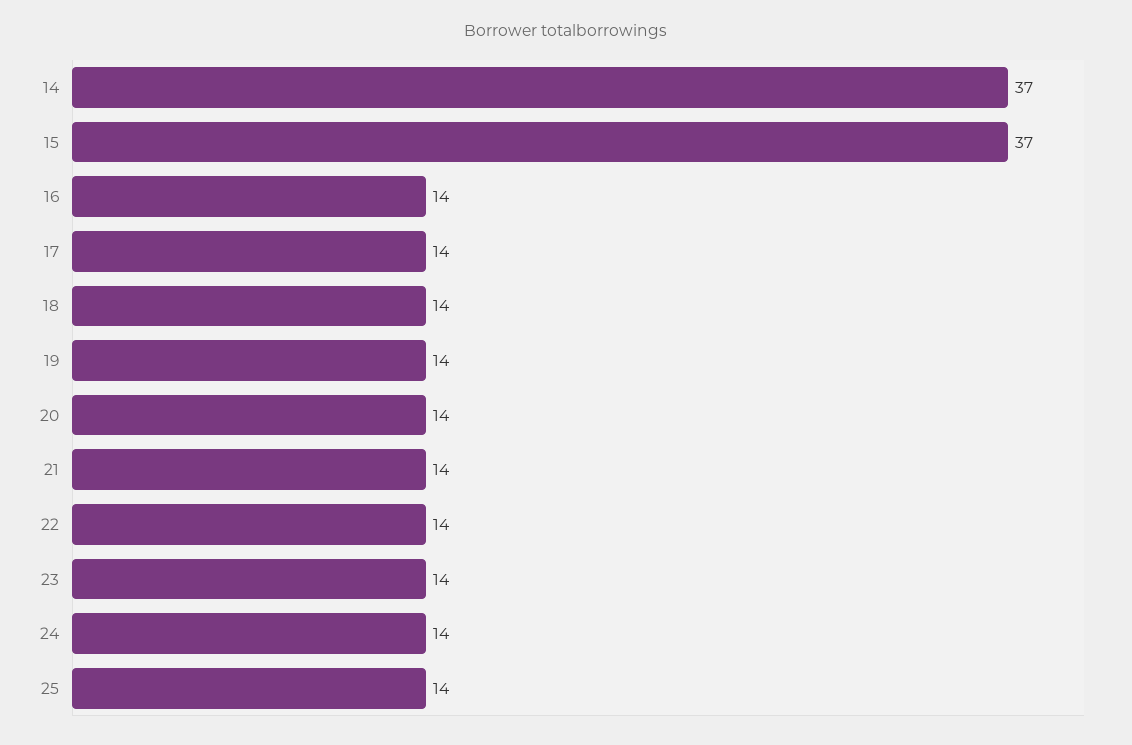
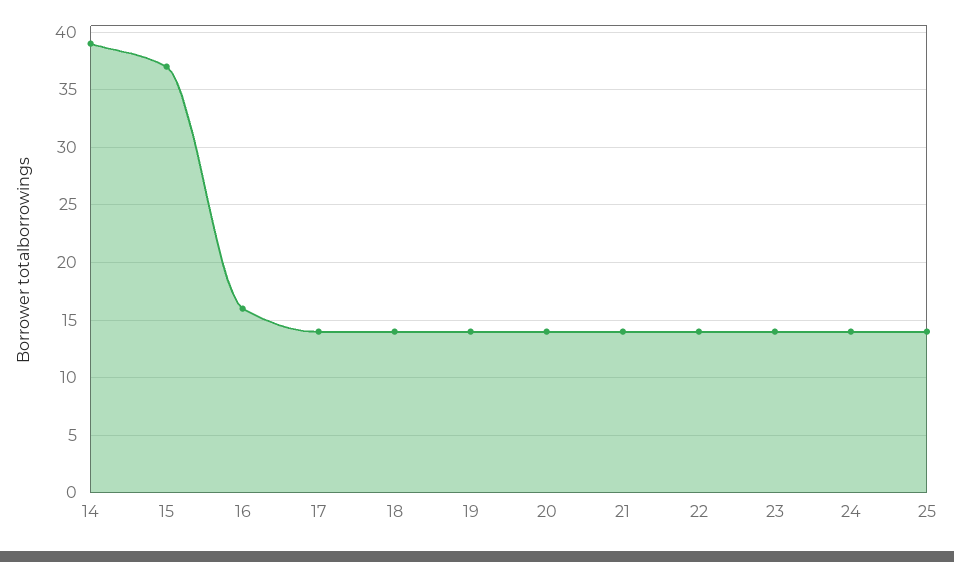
14: 37 -> 39
16: 14 -> 16

